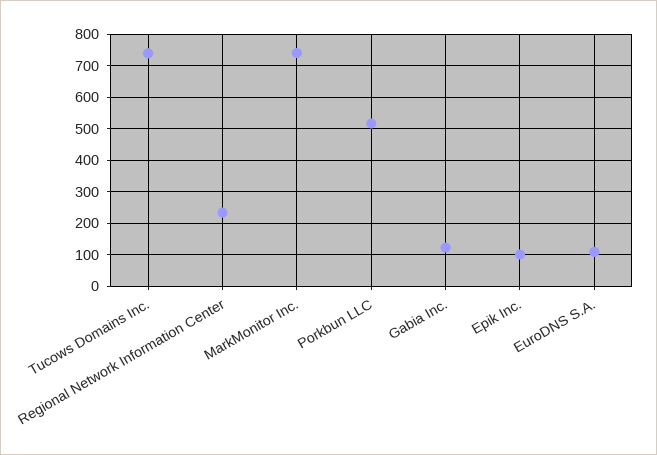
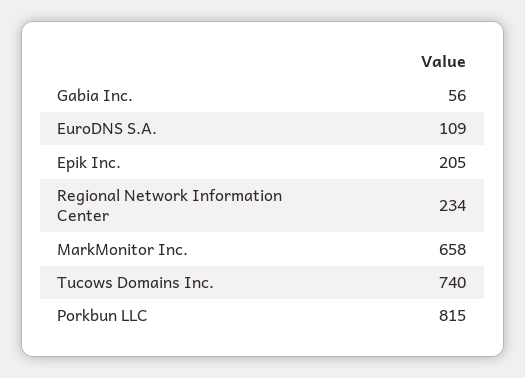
MarkMonitor Inc.: 740 -> 658
Porkbun LLC: 520 -> 815
Gabia Inc.: 120 -> 56
Epik Inc.: 100 -> 205

